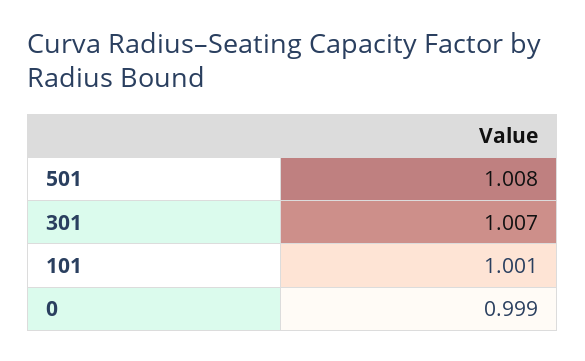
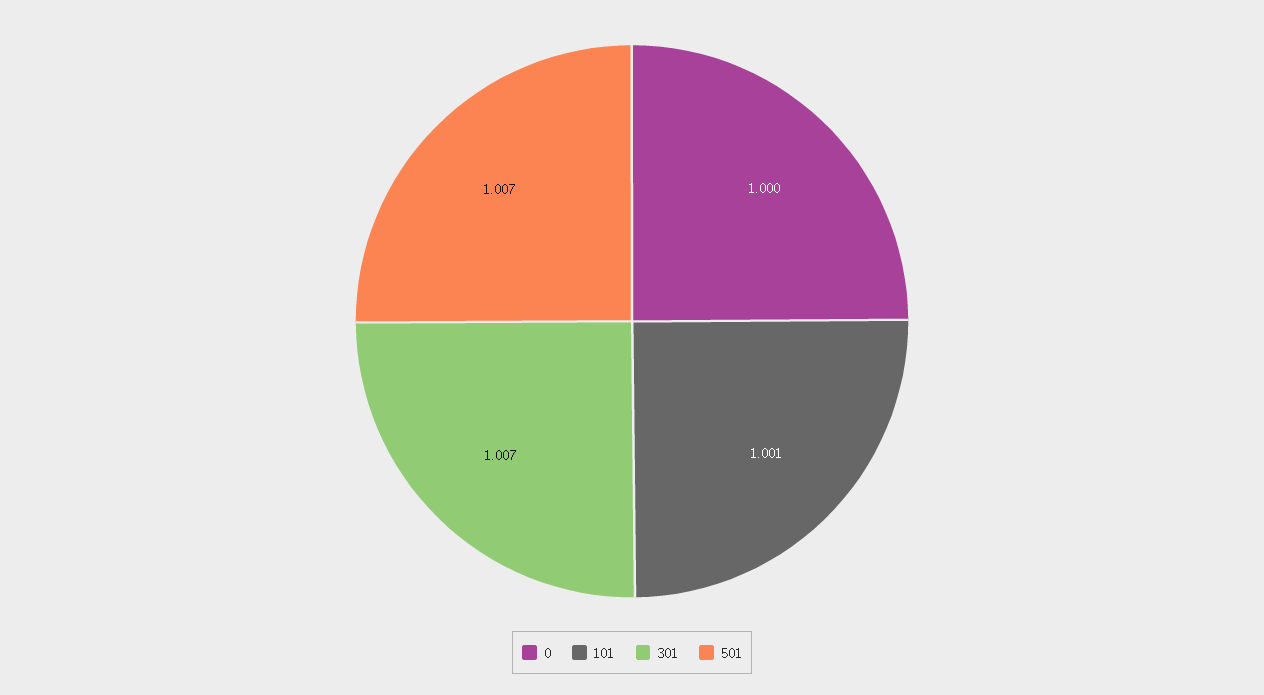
501: 1.008 -> 1.007
0: 0.999 -> 1

